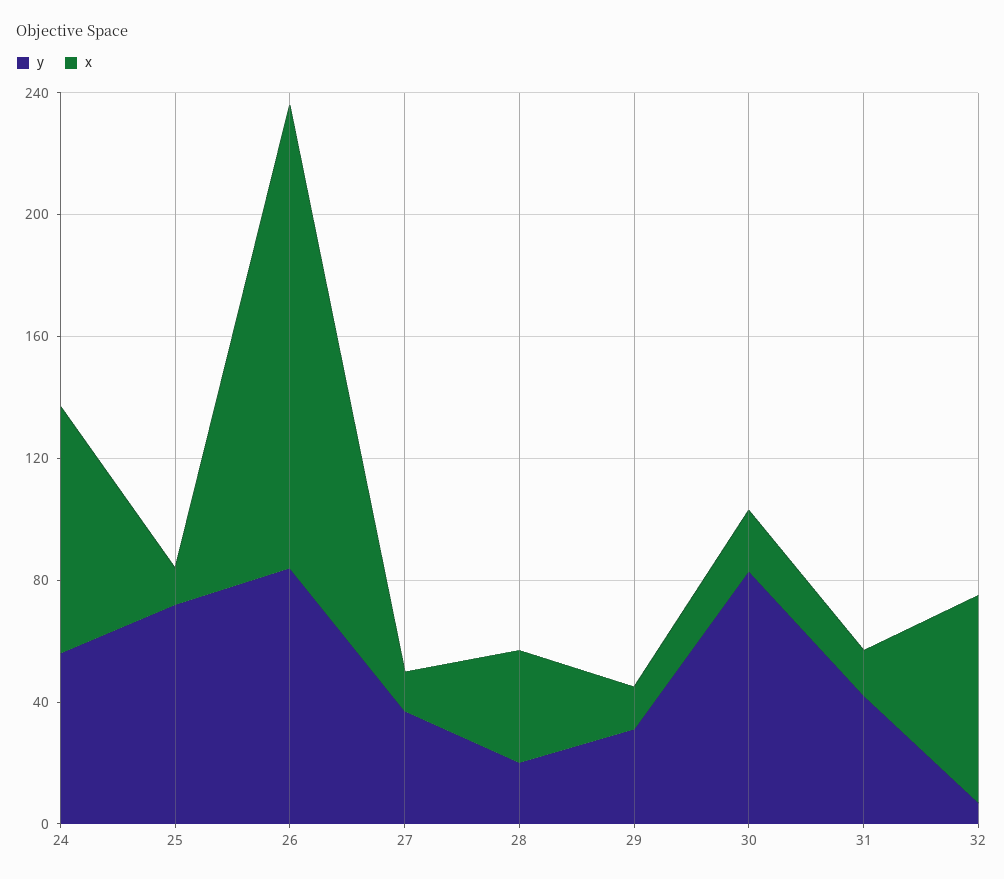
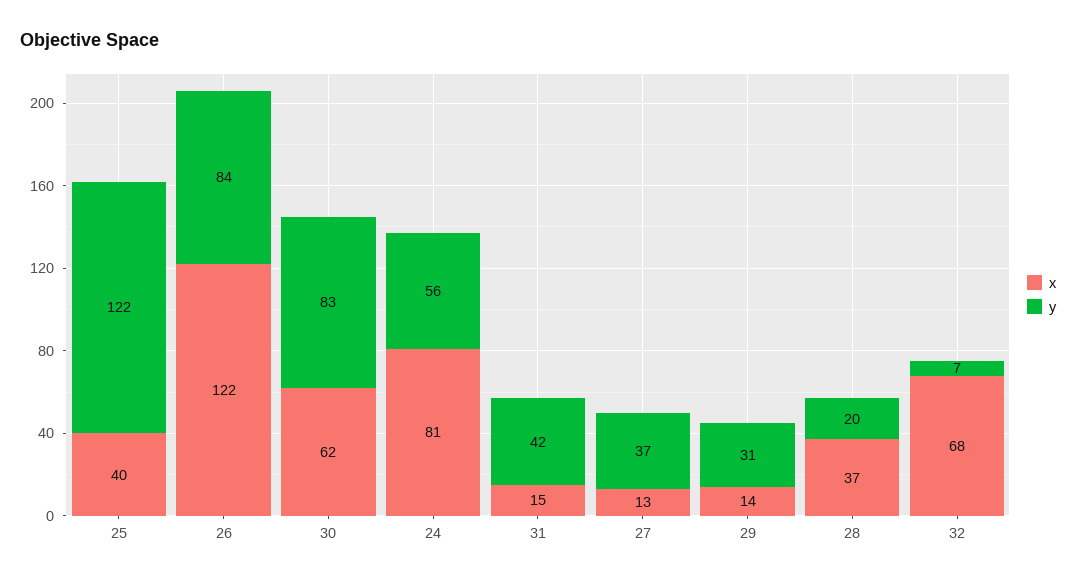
y, 25: 70 -> 122
x, 25: 10 -> 40
x, 26: 150 -> 122
x, 30: 20 -> 62

